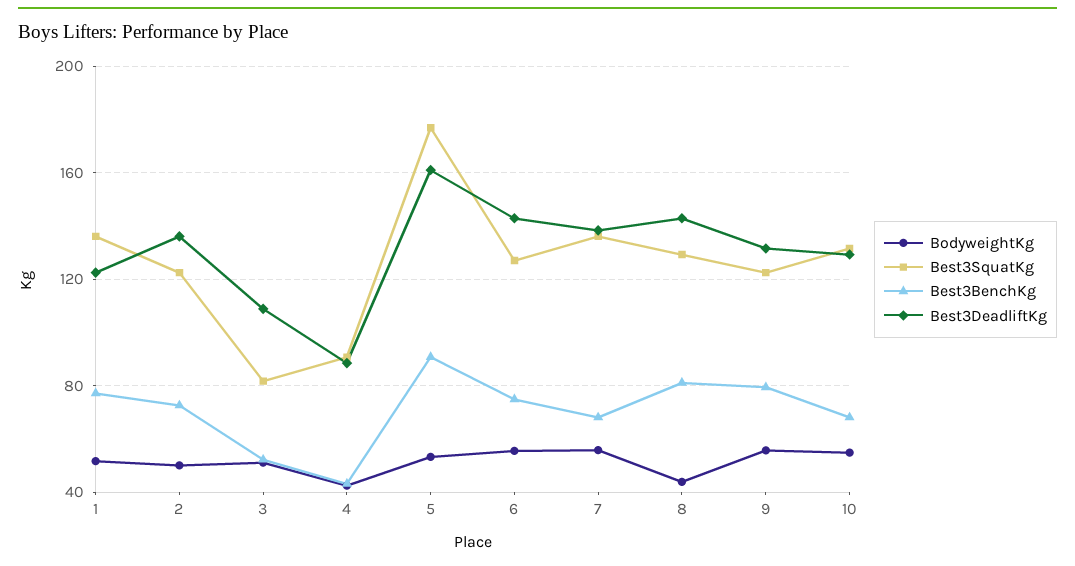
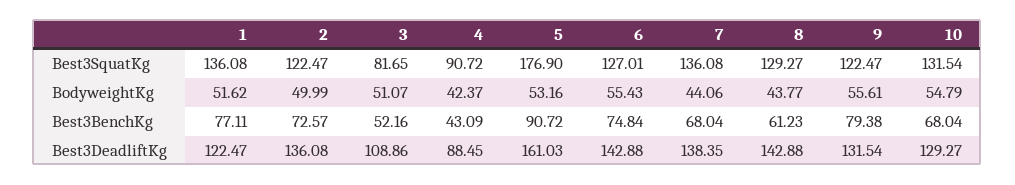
BodyweightKg, 7: 55 -> 44.06
Best3BenchKg, 8: 80 -> 61.23

